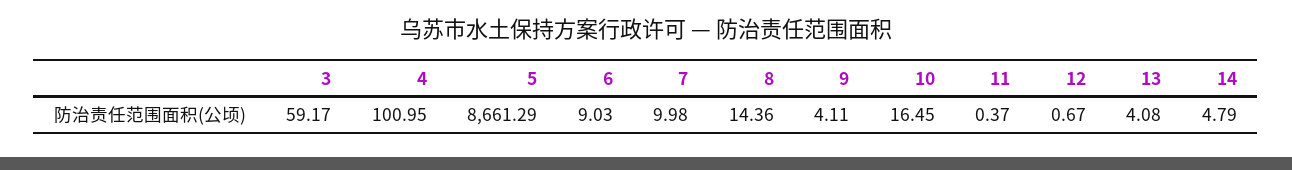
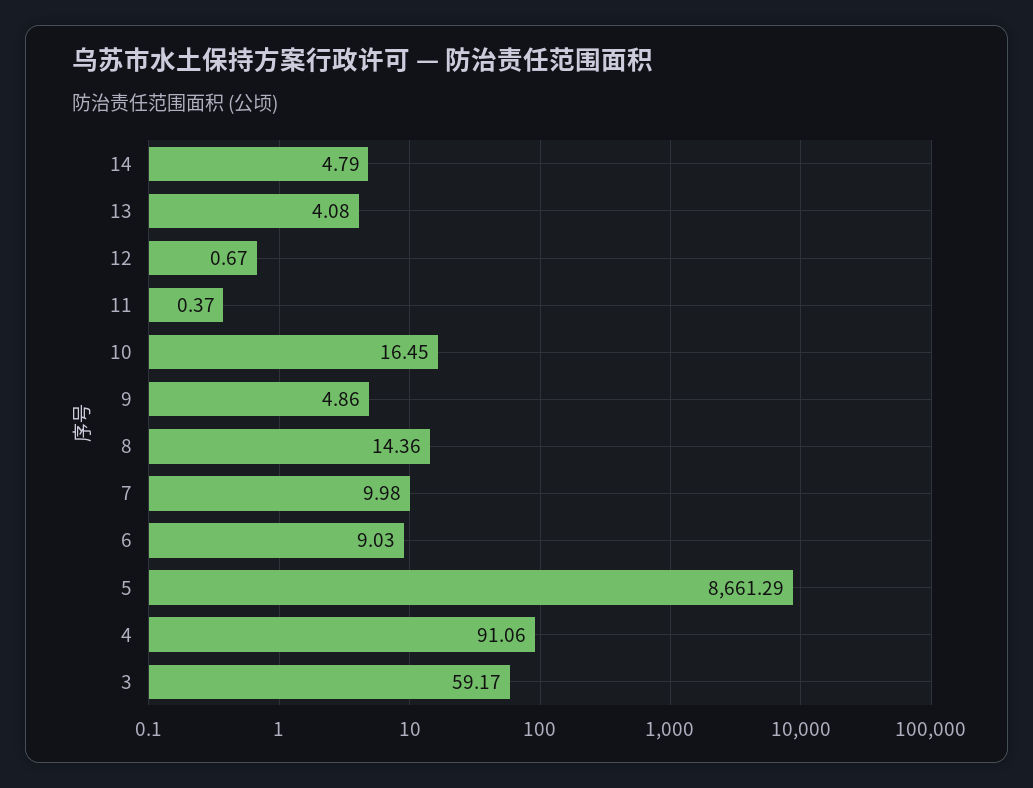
4: 100.95 -> 91.06
9: 4.11 -> 4.86

